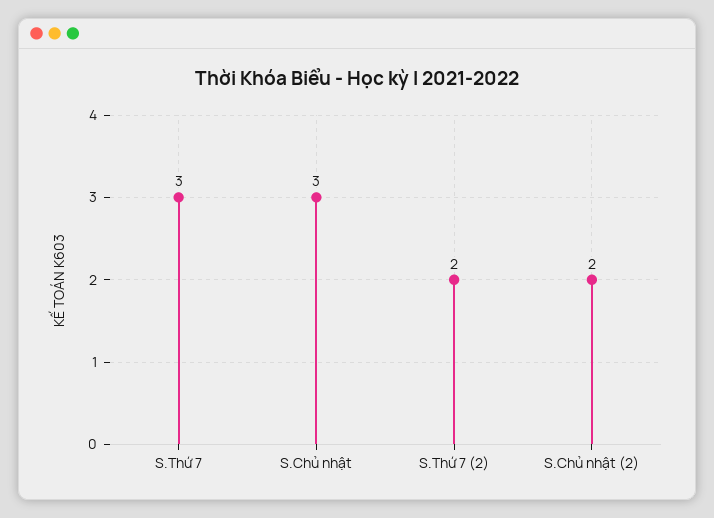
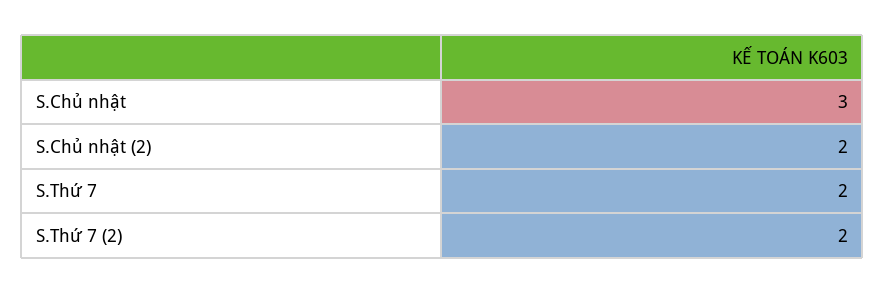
S.Thứ 7: 3 -> 2

